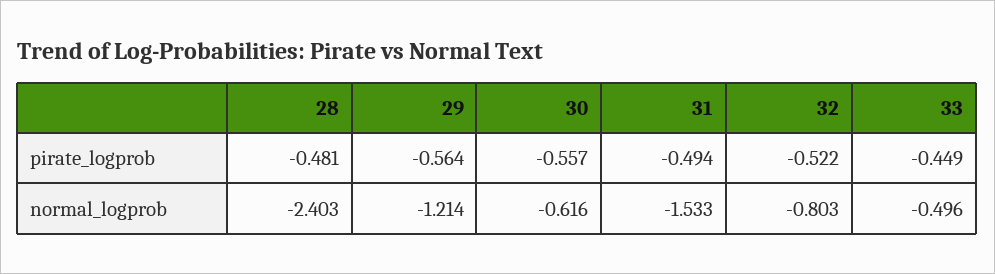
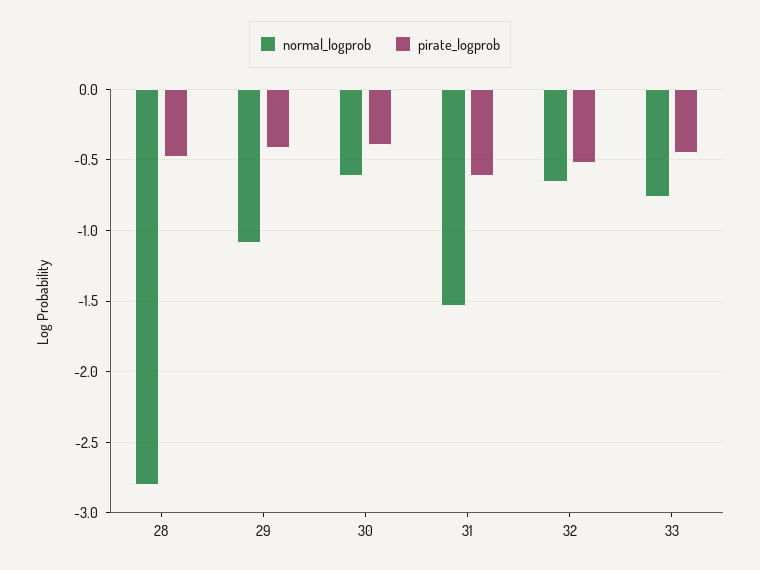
pirate_logprob, 29: -0.564 -> -0.4
pirate_logprob, 30: -0.557 -> -0.4
pirate_logprob, 31: -0.494 -> -0.6
normal_logprob, 28: -2.403 -> -2.8
normal_logprob, 29: -1.214 -> -1.1
normal_logprob, 32: -0.803 -> -0.65
normal_logprob, 33: -0.496 -> -0.75

